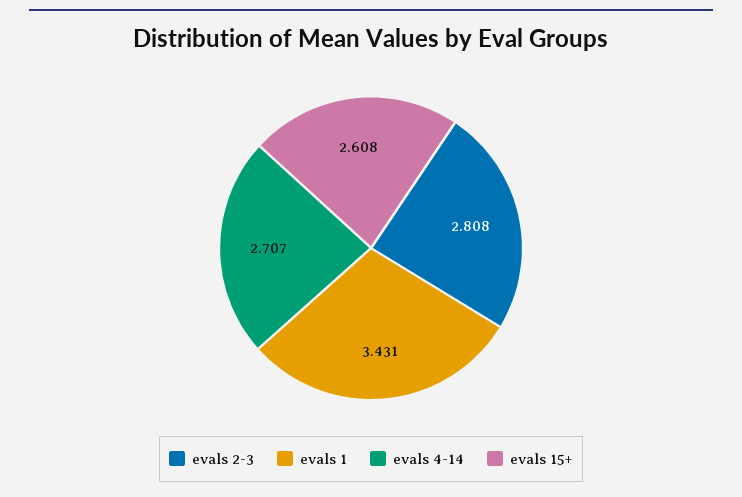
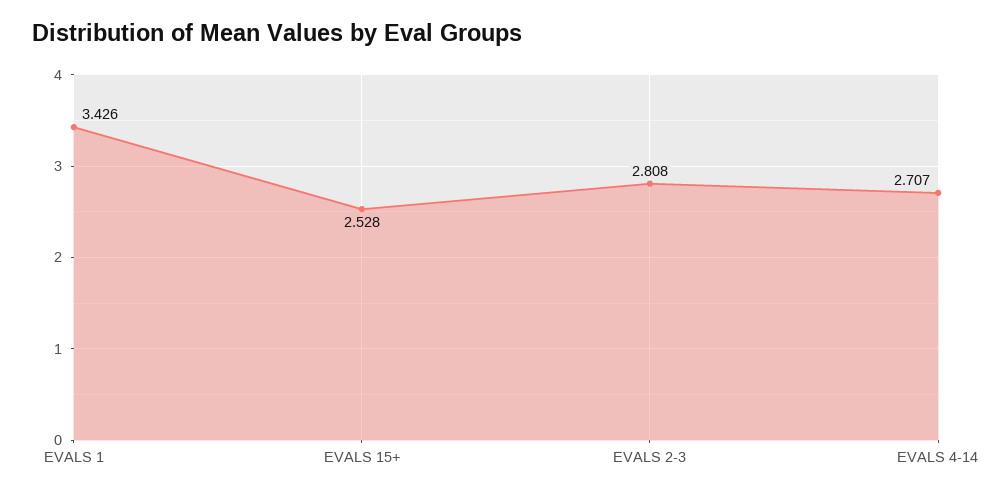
evals 1: 3.431 -> 3.426
evals 15+: 2.608 -> 2.528

